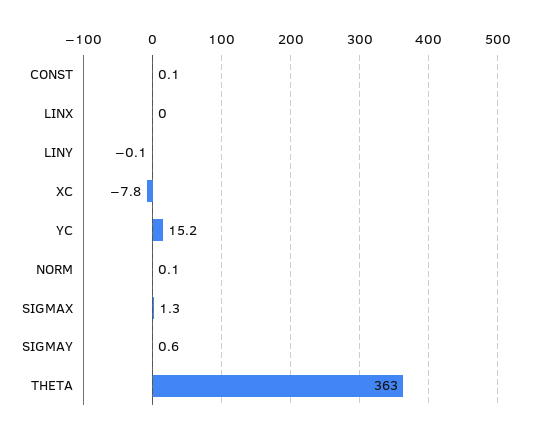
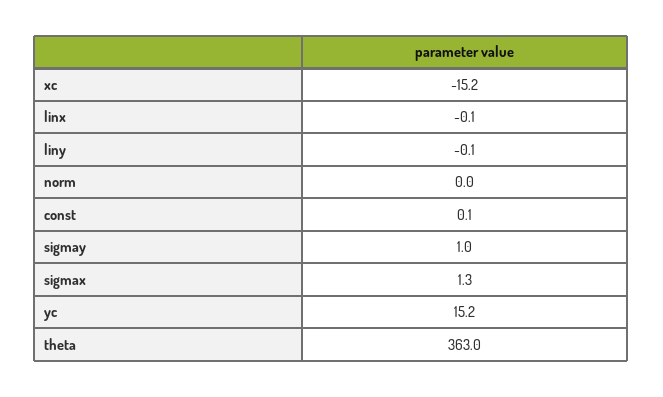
LINX: 0 -> -0.1
XC: -7.8 -> -15.2
NORM: 0.1 -> 0
SIGMAY: 0.6 -> 1

